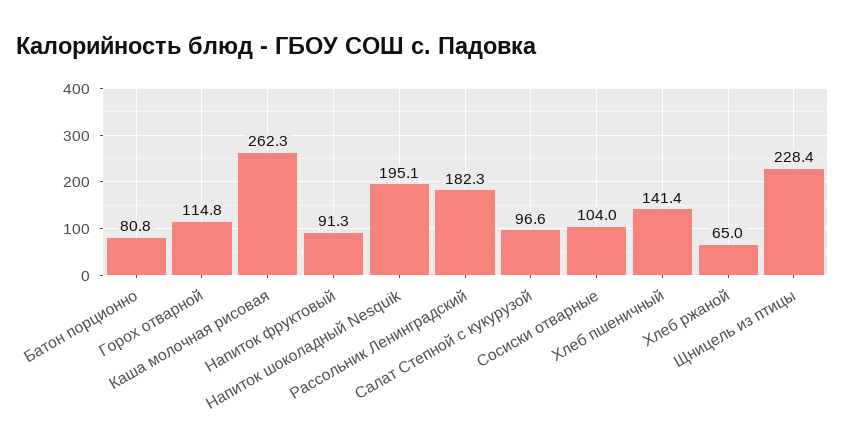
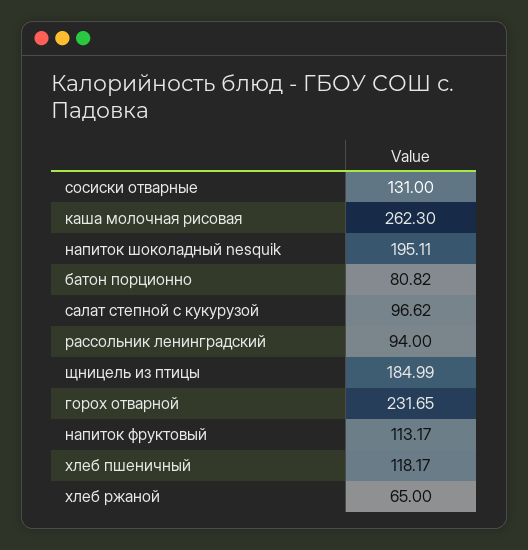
Горох отварной: 114.8 -> 231.65
Напиток фруктовый: 91.3 -> 113.17
Рассольник Ленинградский: 182.3 -> 94
Сосиски отварные: 104 -> 131
Хлеб пшеничный: 141.4 -> 118.17
Щницель из птицы: 228.4 -> 184.99

